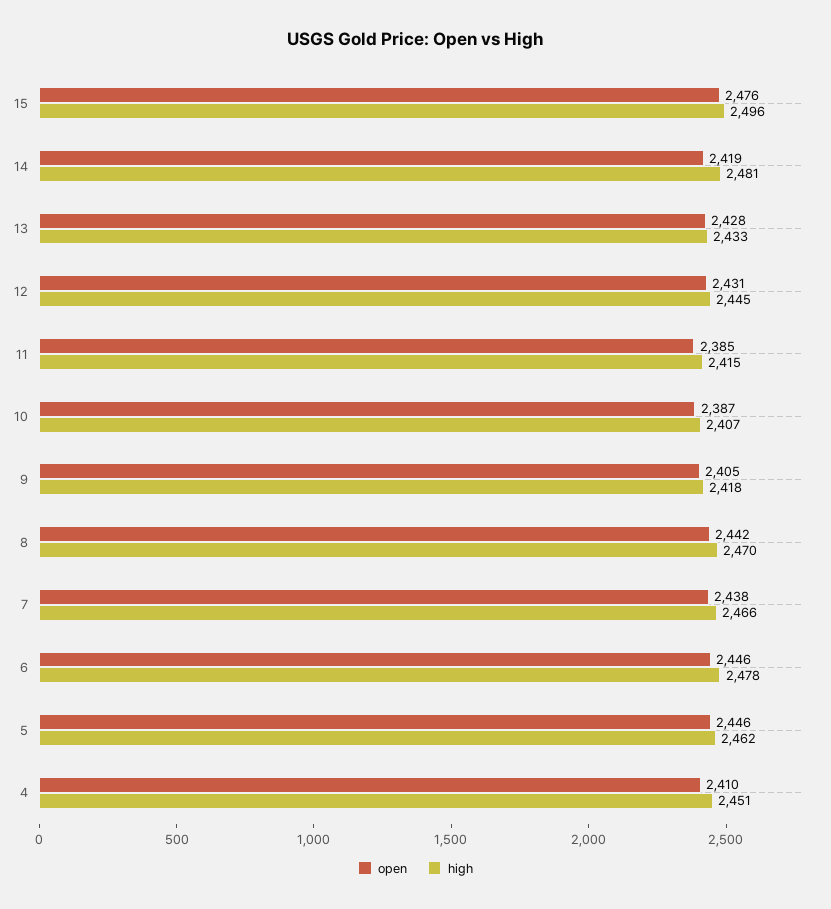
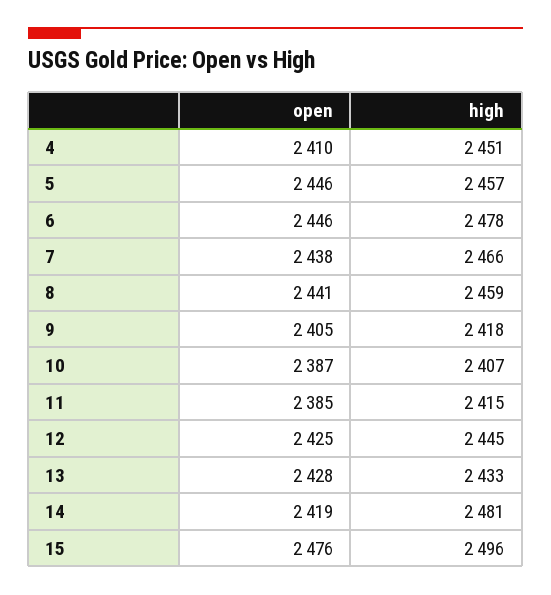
open, 12: 2431 -> 2425
open, 8: 2442 -> 2441
high, 8: 2470 -> 2459
high, 5: 2462 -> 2457

